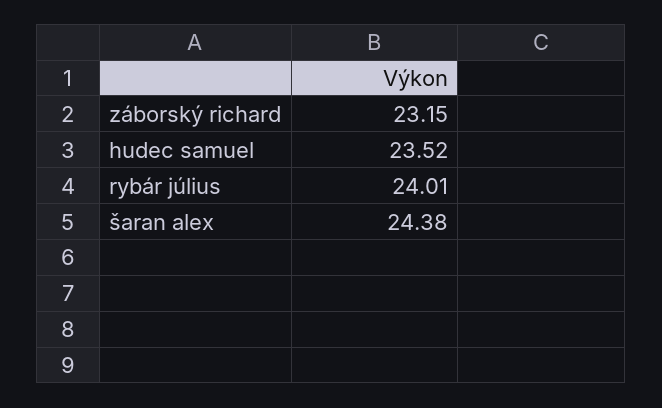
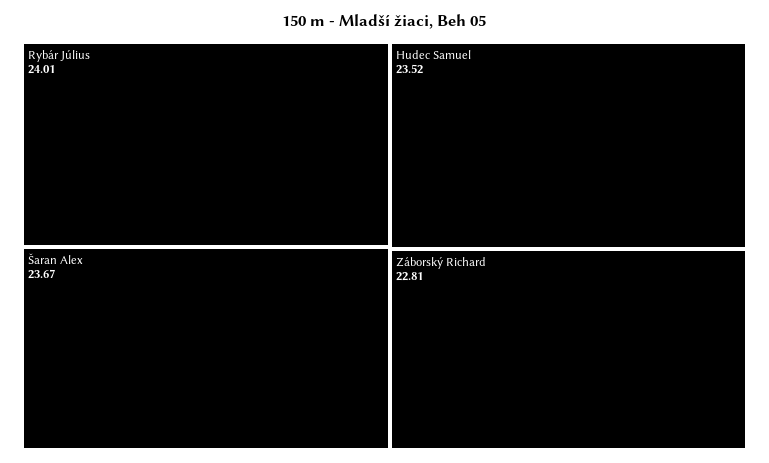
záborský richard: 23.15 -> 22.81
šaran alex: 24.38 -> 23.67

